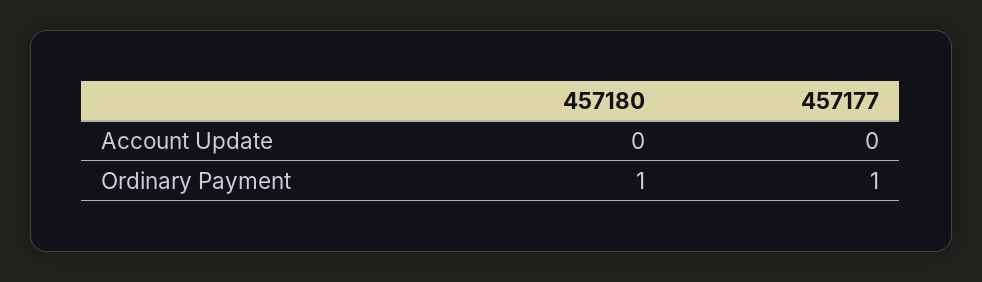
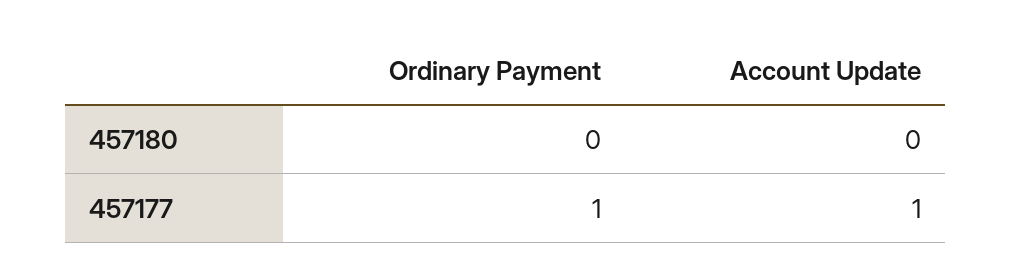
457177, Account Update: 0 -> 1
457180, Ordinary Payment: 1 -> 0

